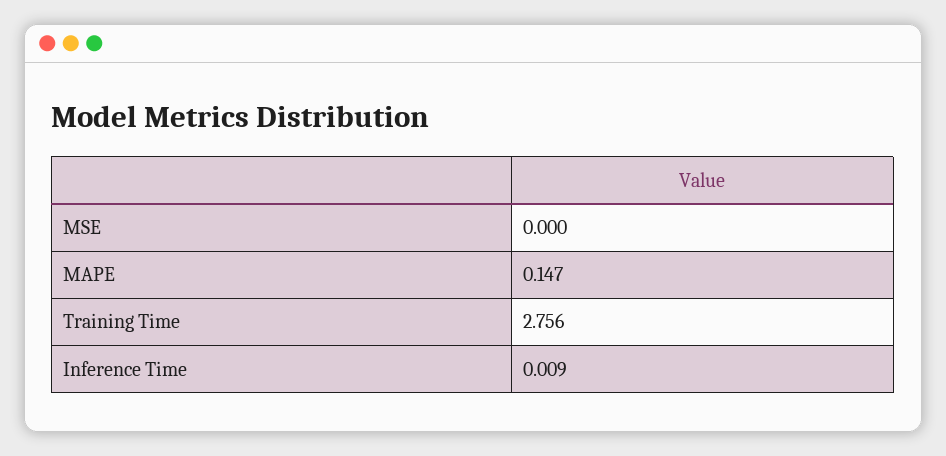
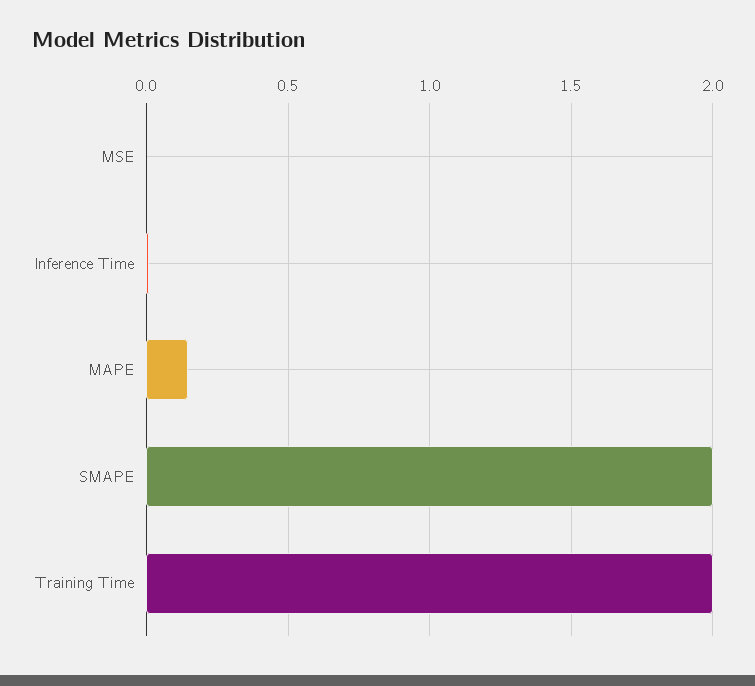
Training Time: 2.756 -> 2
SMAPE: none -> 2

